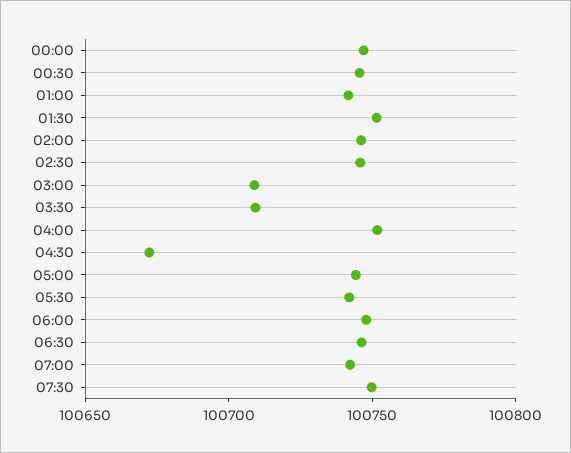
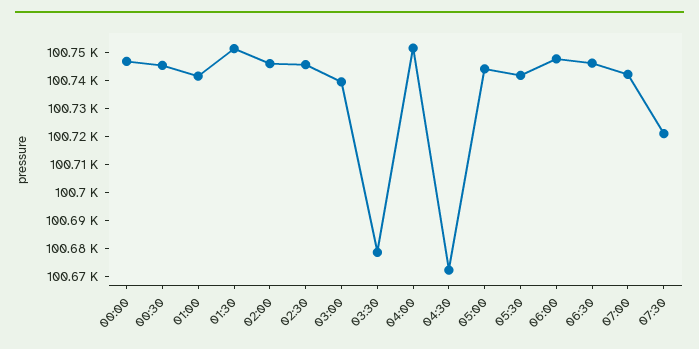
03:00: 100710 -> 100740
03:30: 100710 -> 100680
07:30: 100750 -> 100720

